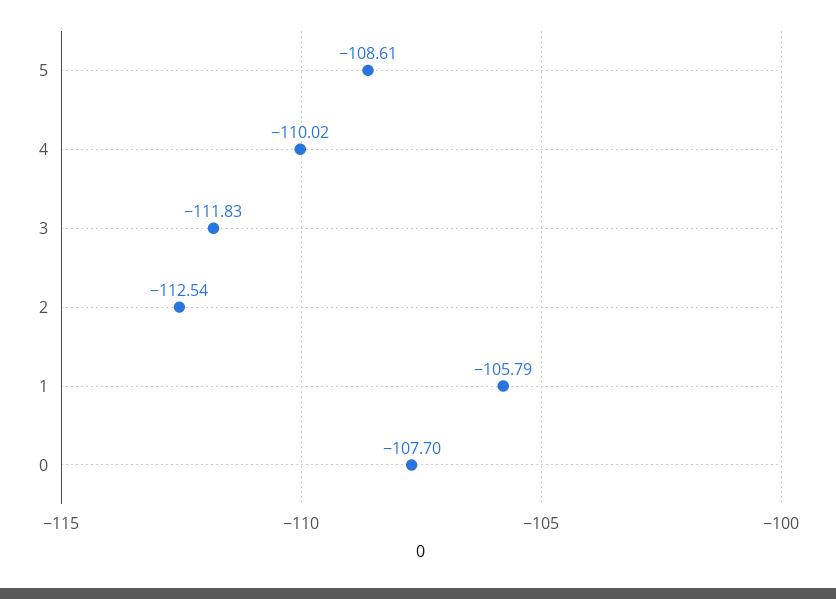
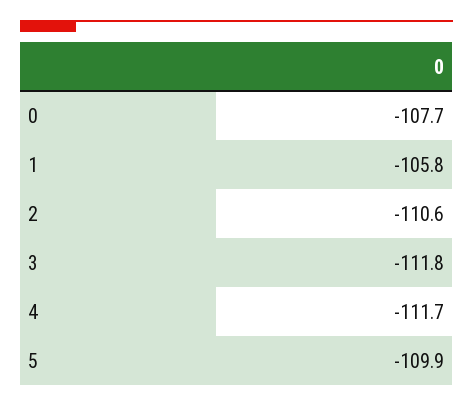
5: -108.61 -> -109.9
4: -110.02 -> -111.7
2: -112.54 -> -110.6

